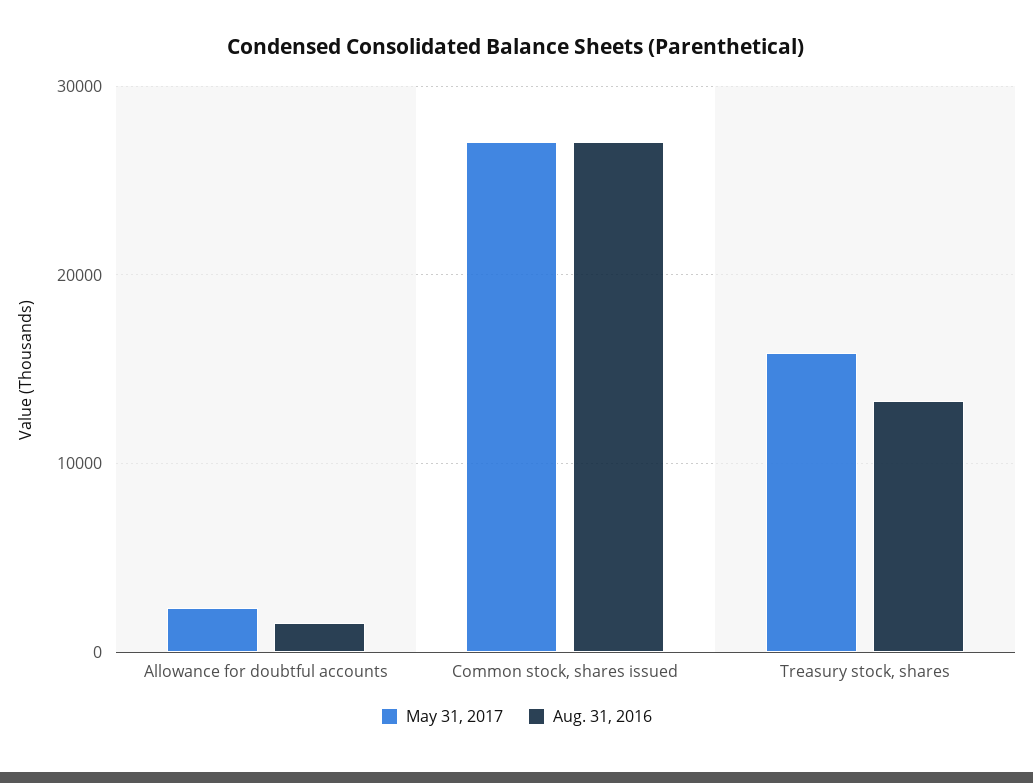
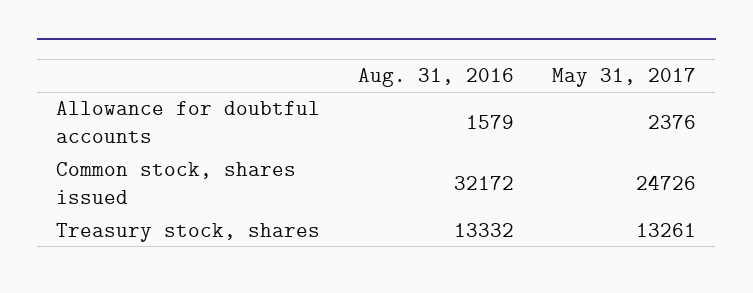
May 31, 2017, Common stock, shares issued: 27000 -> 24726
Aug. 31, 2016, Common stock, shares issued: 27000 -> 32172
May 31, 2017, Treasury stock, shares: 16000 -> 13261

